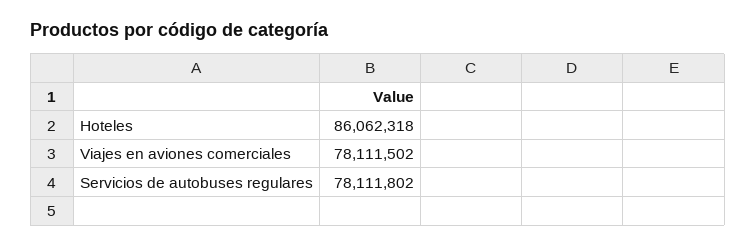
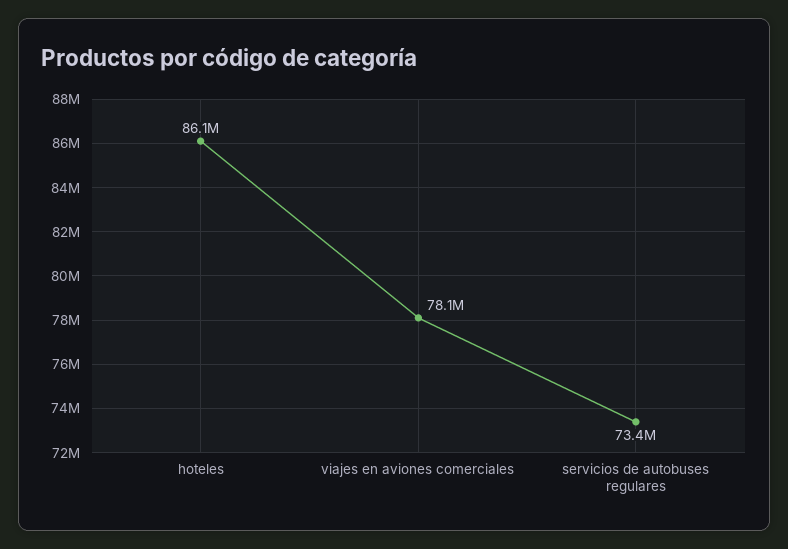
Servicios de autobuses regulares: 78111802 -> 73400000

